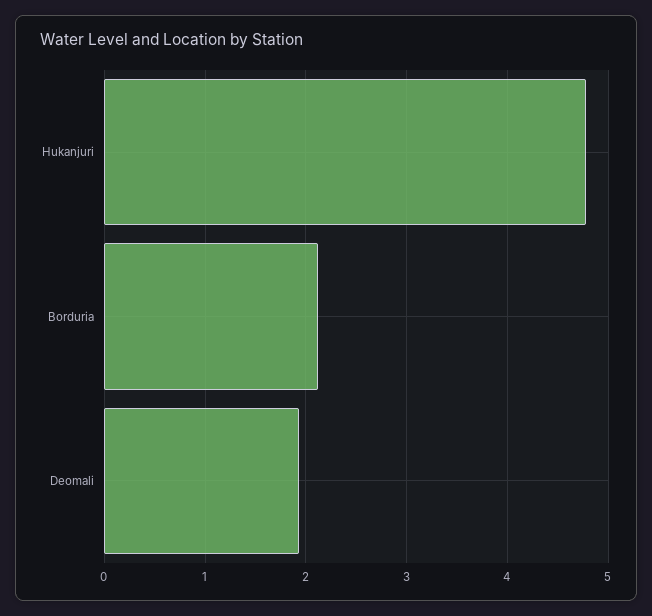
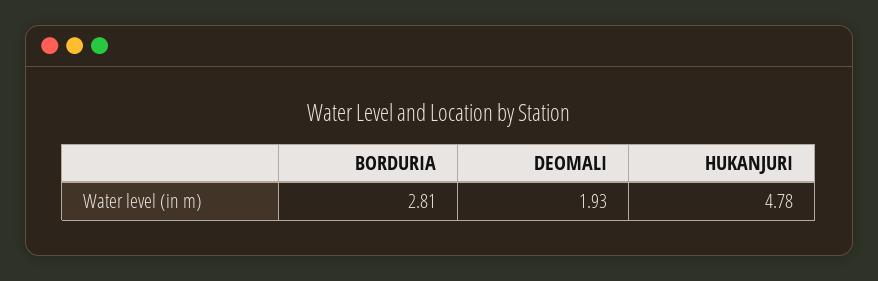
Borduria: 2.1 -> 2.81

